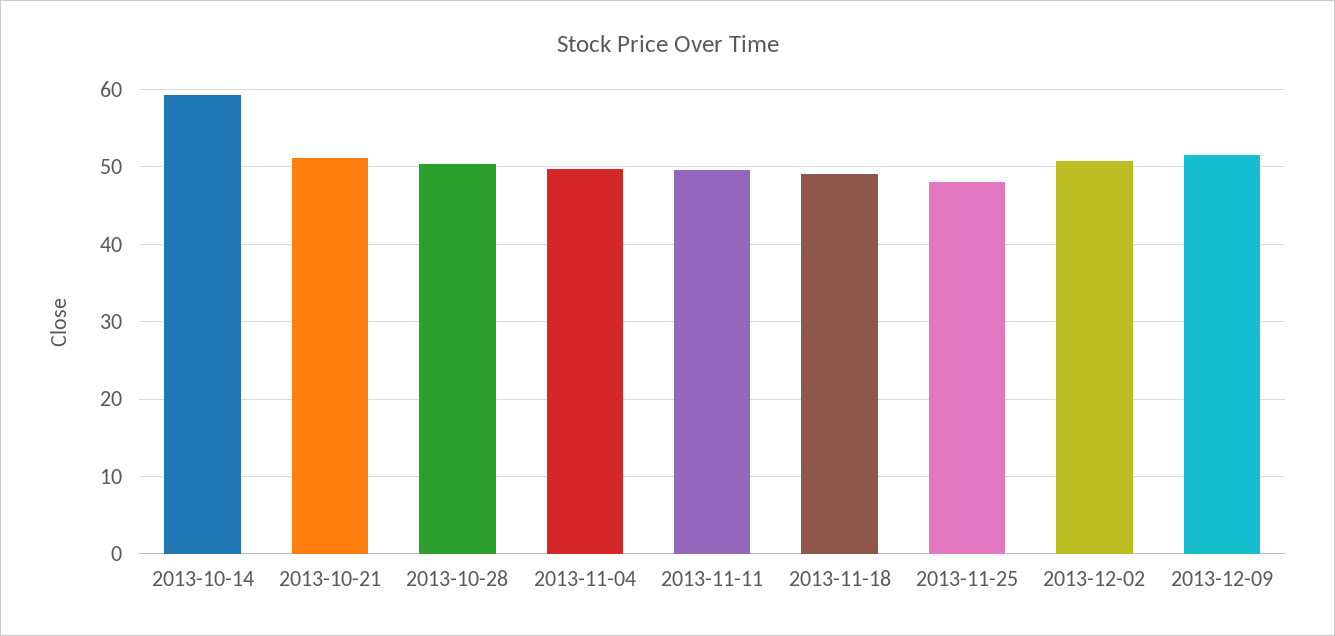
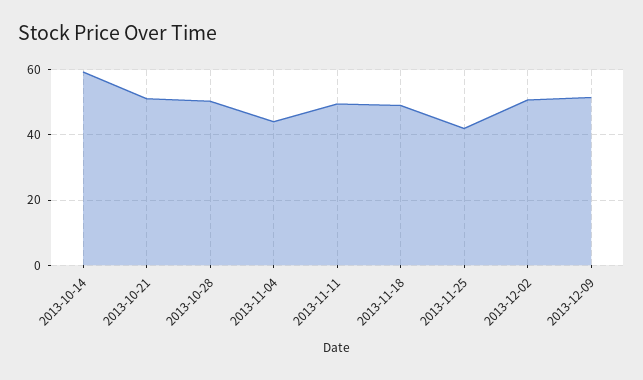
2013-11-04: 50 -> 44
2013-11-25: 48 -> 42

